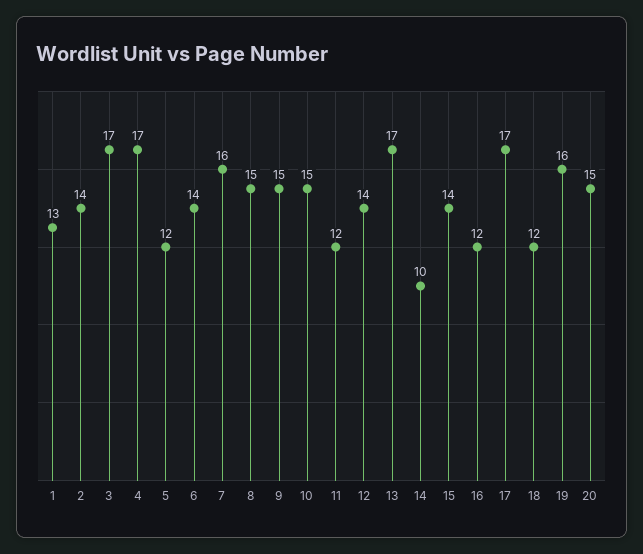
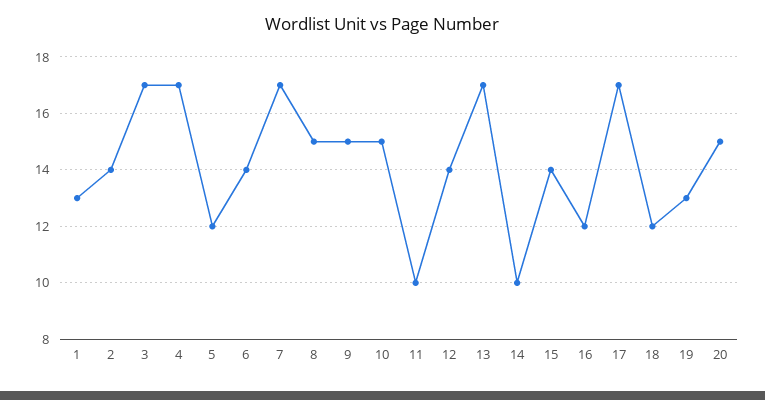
7: 16 -> 17
11: 12 -> 10
19: 16 -> 13

